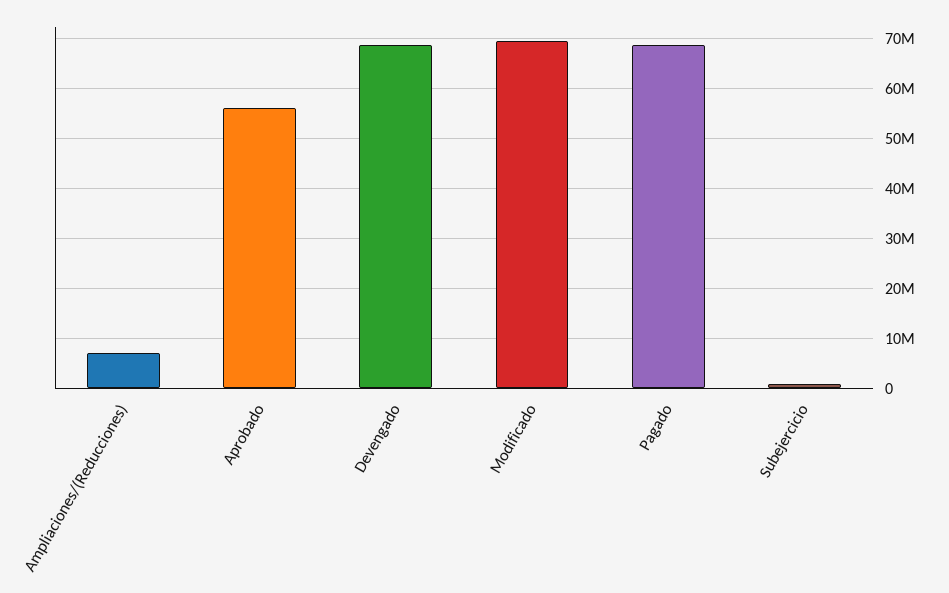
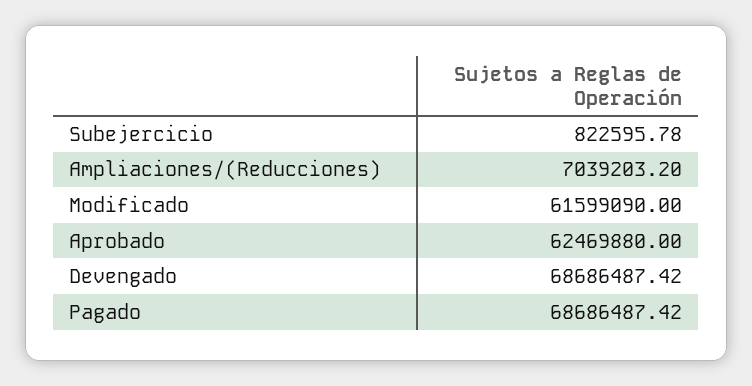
Aprobado: 56000000 -> 62469880
Modificado: 70000000 -> 61599090

